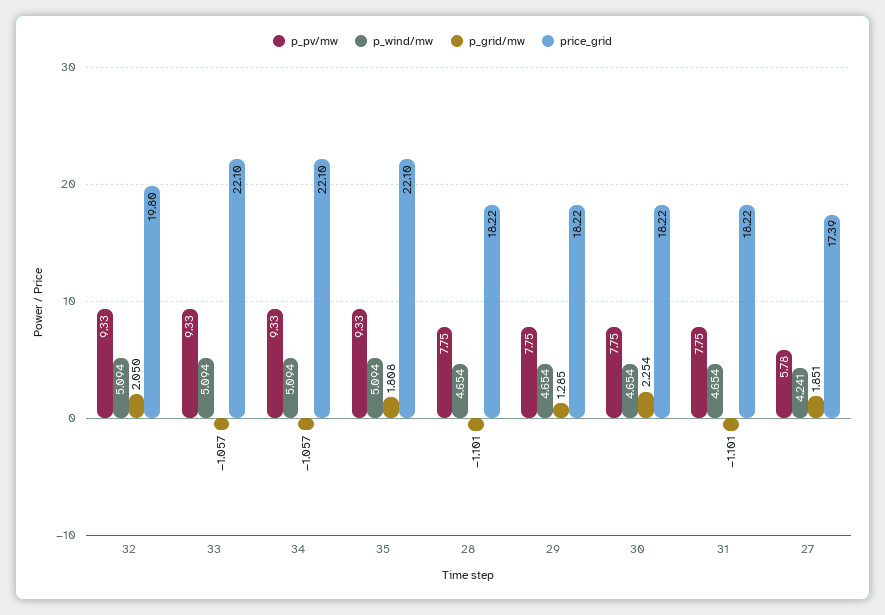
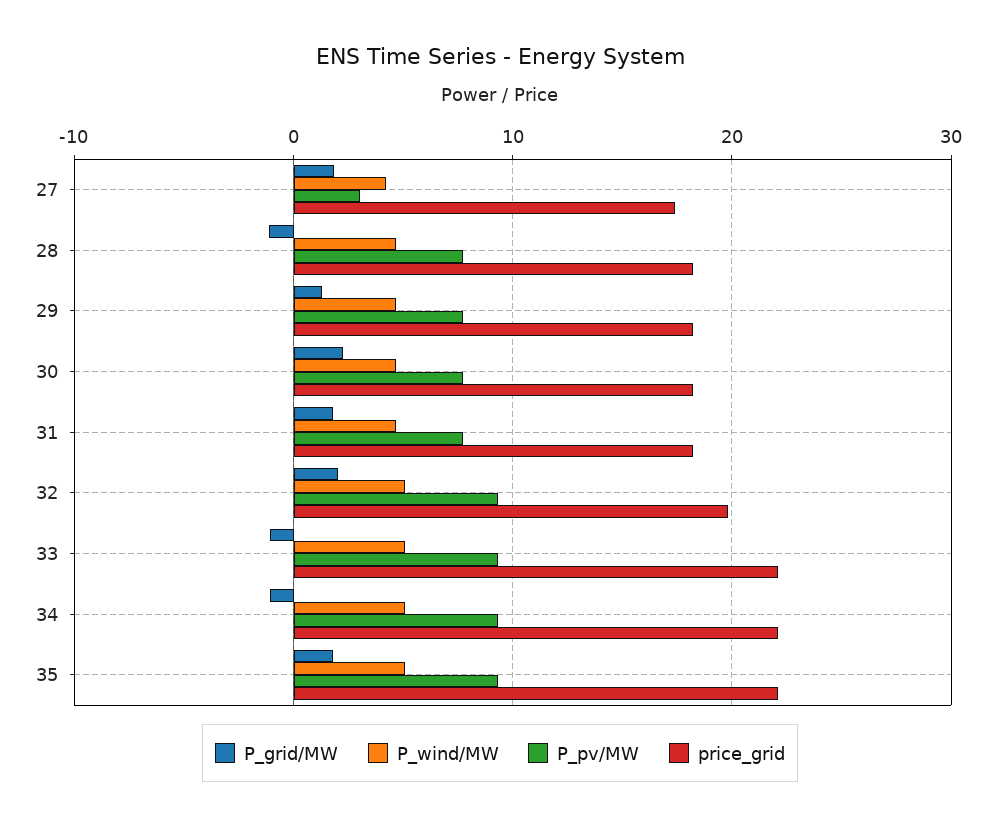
p_grid/mw, 31: -1.101 -> 2
p_pv/mw, 27: 5.78 -> 3

